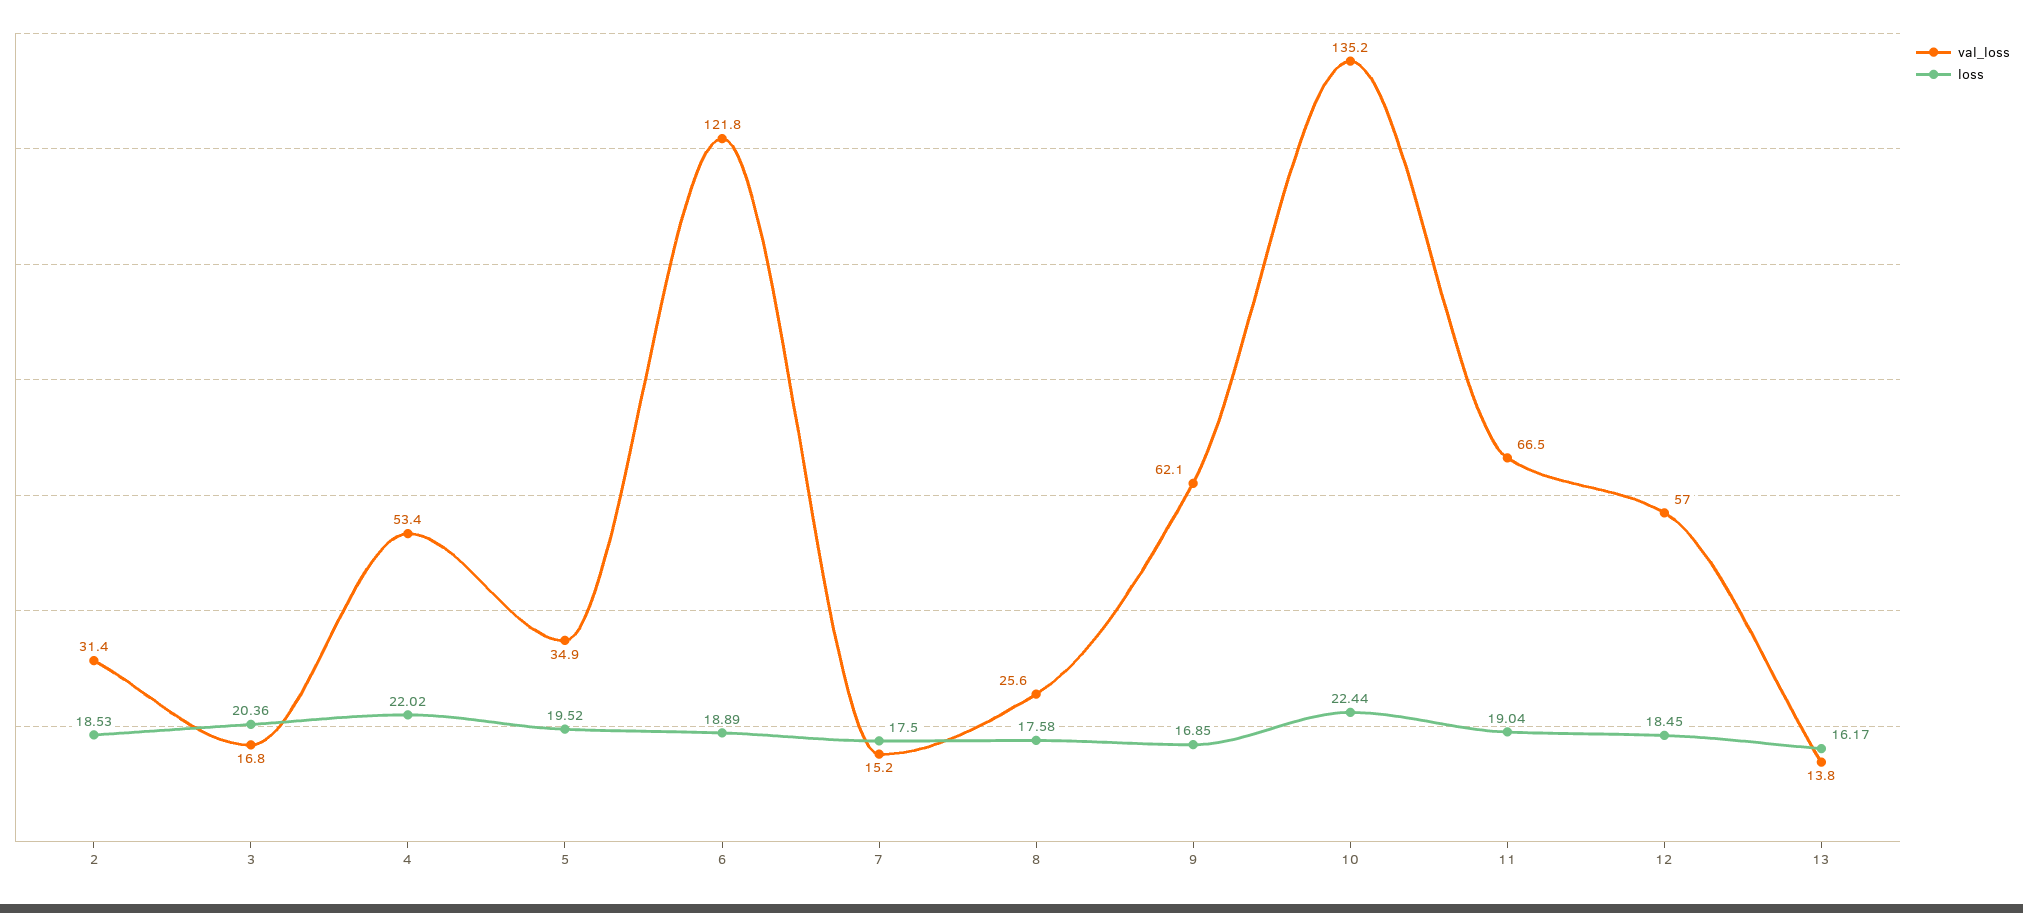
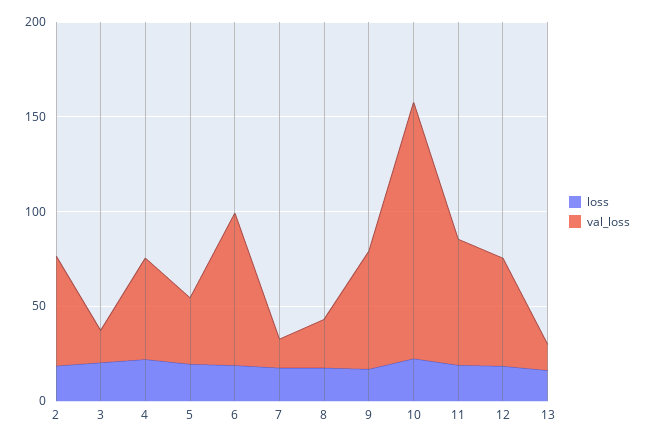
val_loss, 2: 31.4 -> 60
val_loss, 6: 121.8 -> 80

